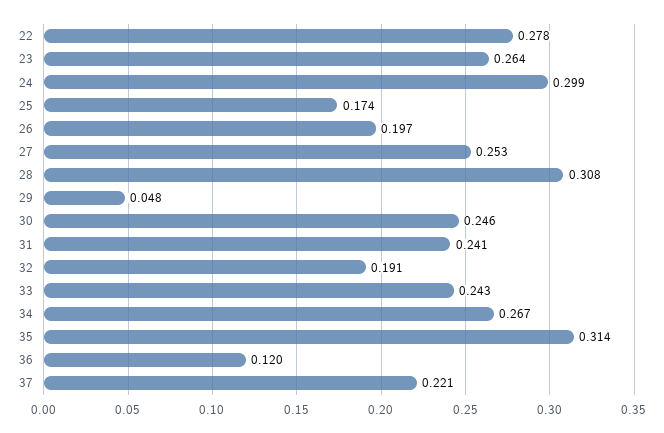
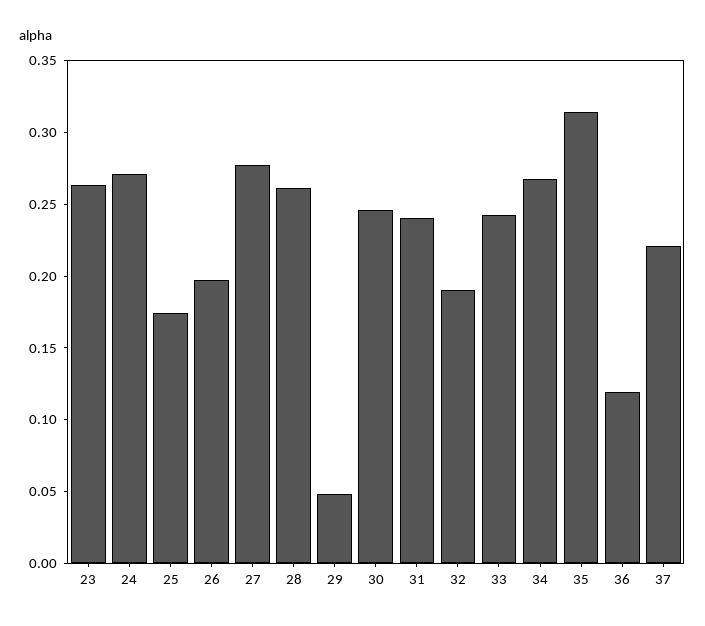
22: 0.278 -> none
24: 0.299 -> 0.27
27: 0.253 -> 0.28
28: 0.308 -> 0.26

